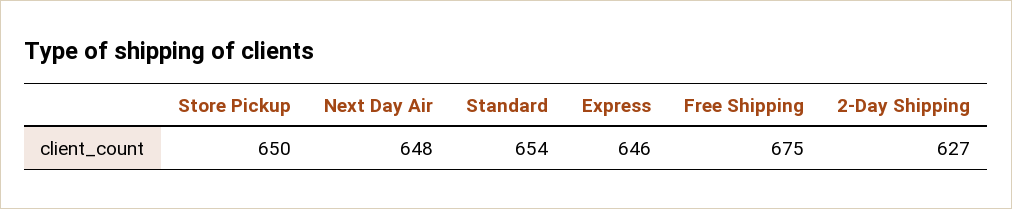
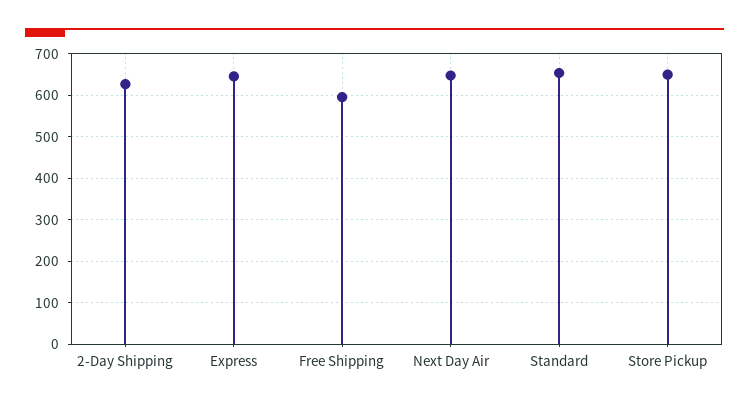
Free Shipping: 675 -> 600

